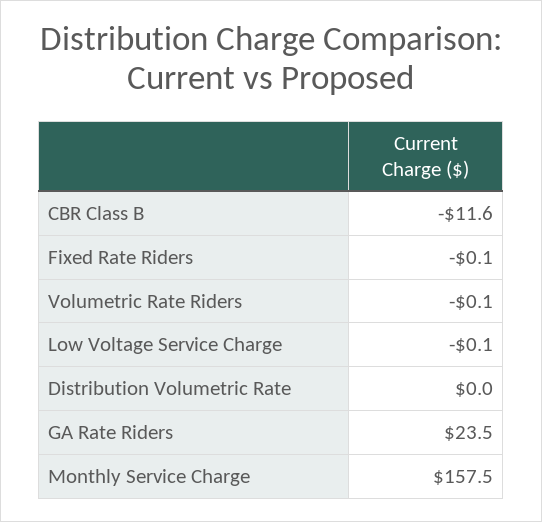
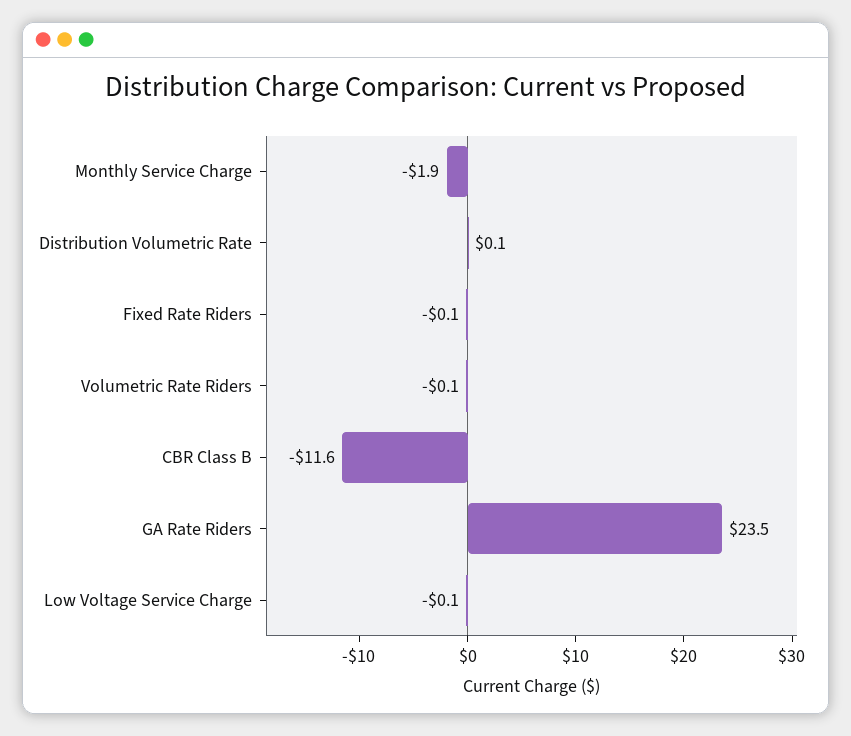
Distribution Volumetric Rate: 0 -> 0.1
Monthly Service Charge: 157.5 -> -1.9

